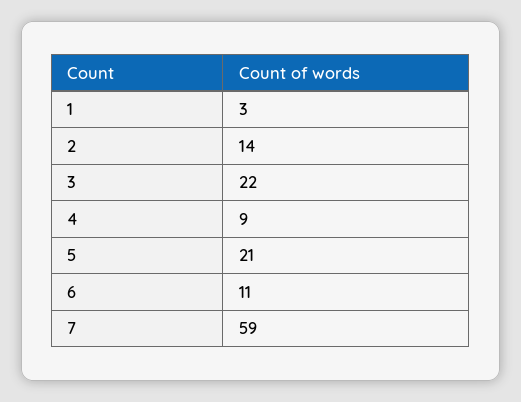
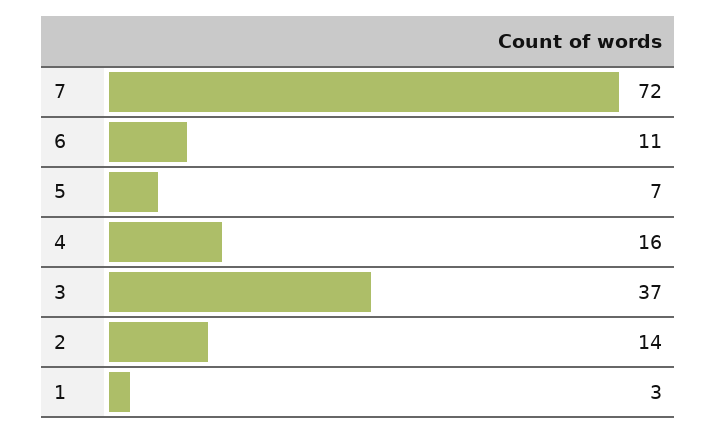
3: 22 -> 37
4: 9 -> 16
5: 21 -> 7
7: 59 -> 72

